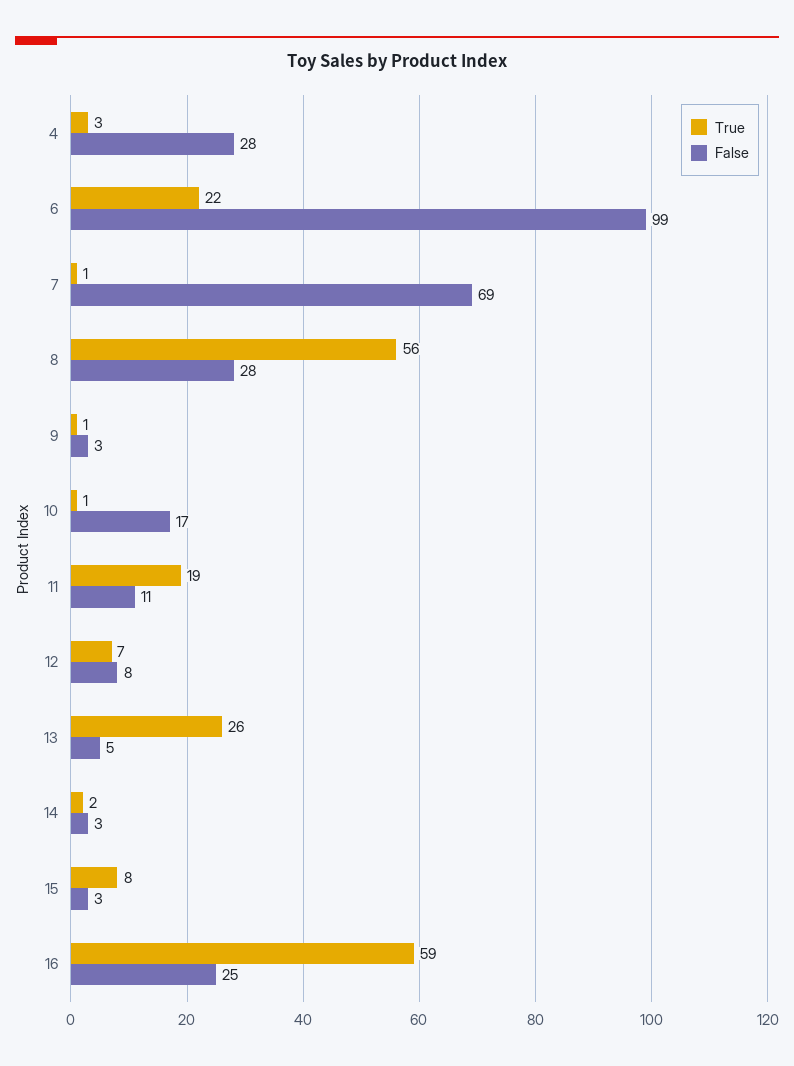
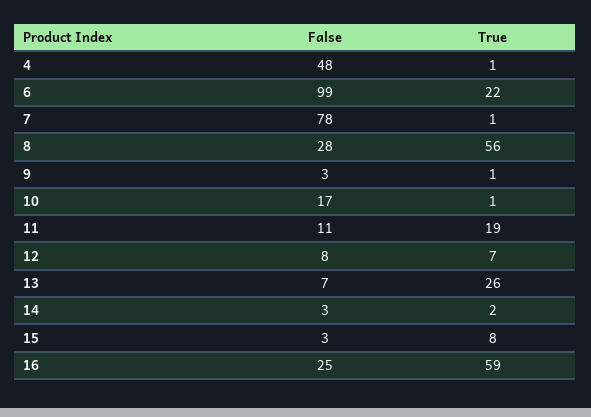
True, 4: 3 -> 1
False, 4: 28 -> 48
False, 7: 69 -> 78
False, 13: 5 -> 7

